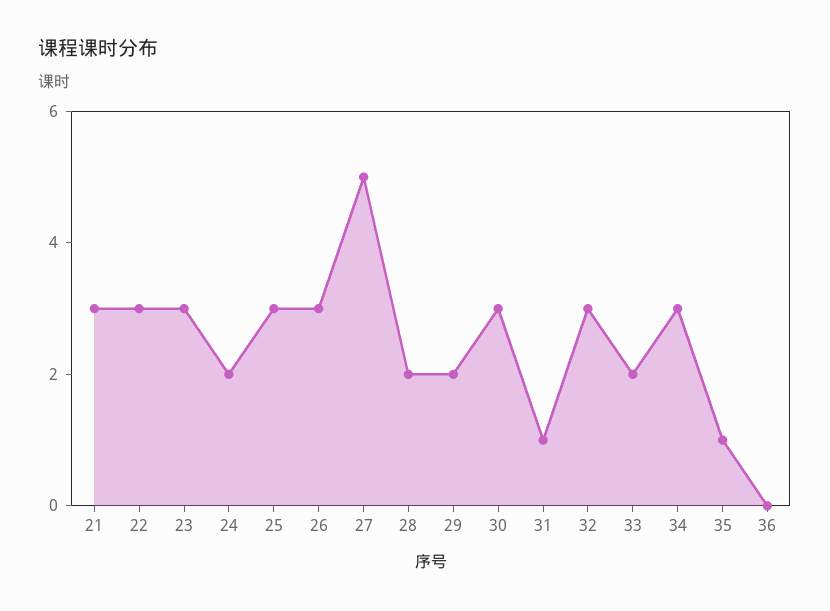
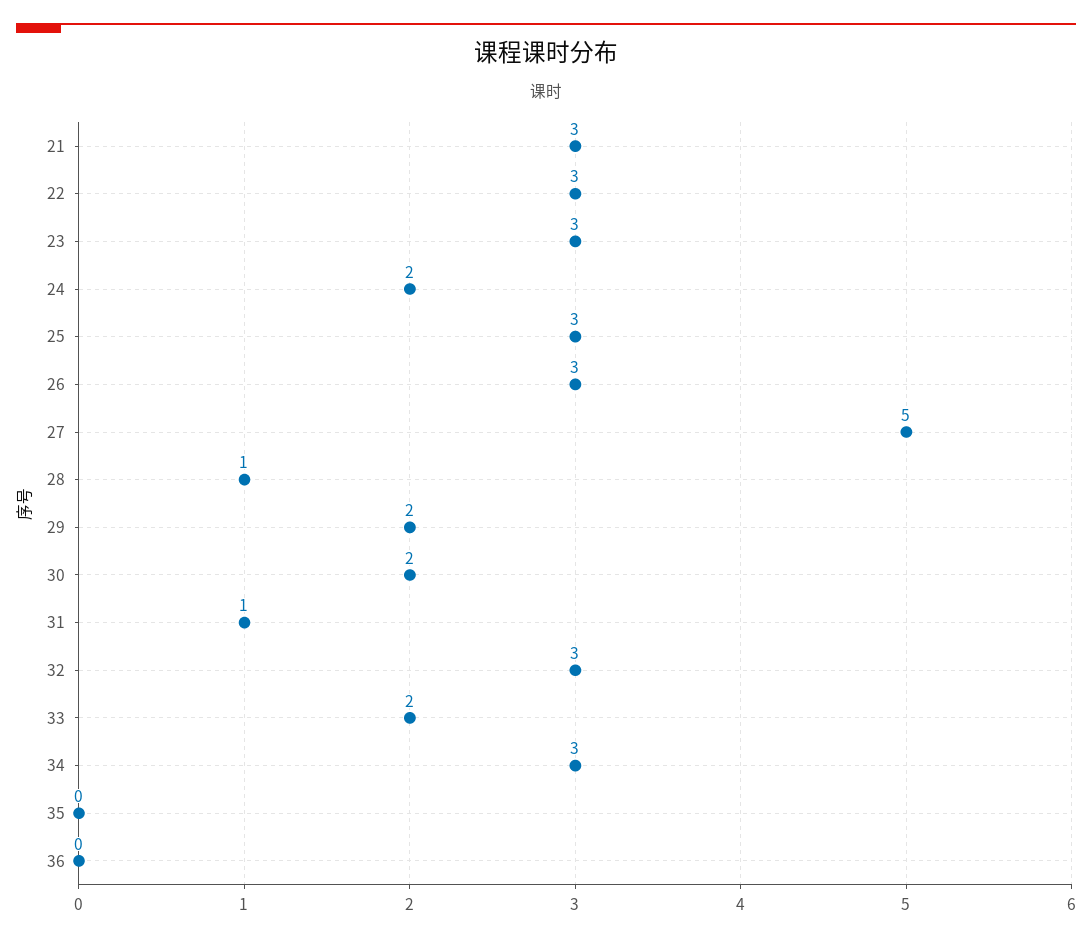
28: 2 -> 1
30: 3 -> 2
35: 1 -> 0

